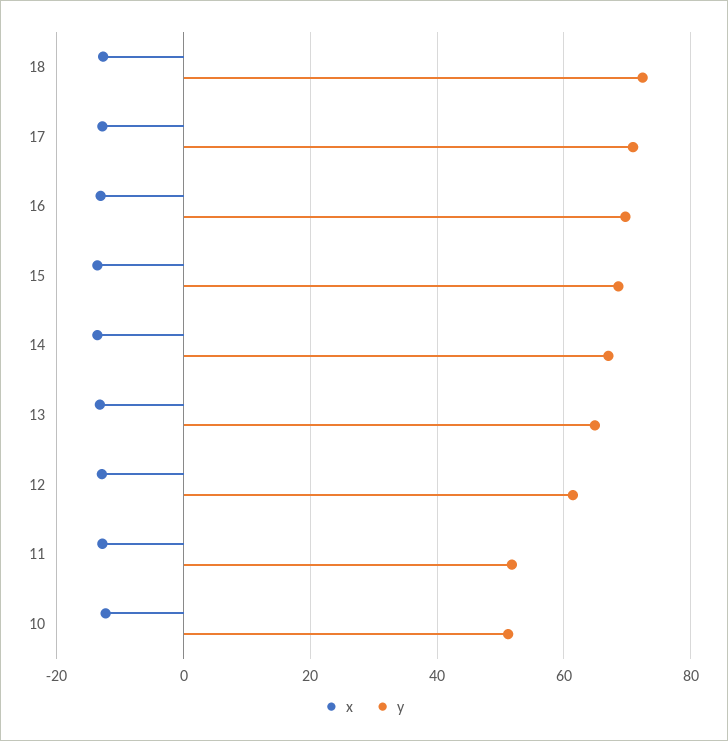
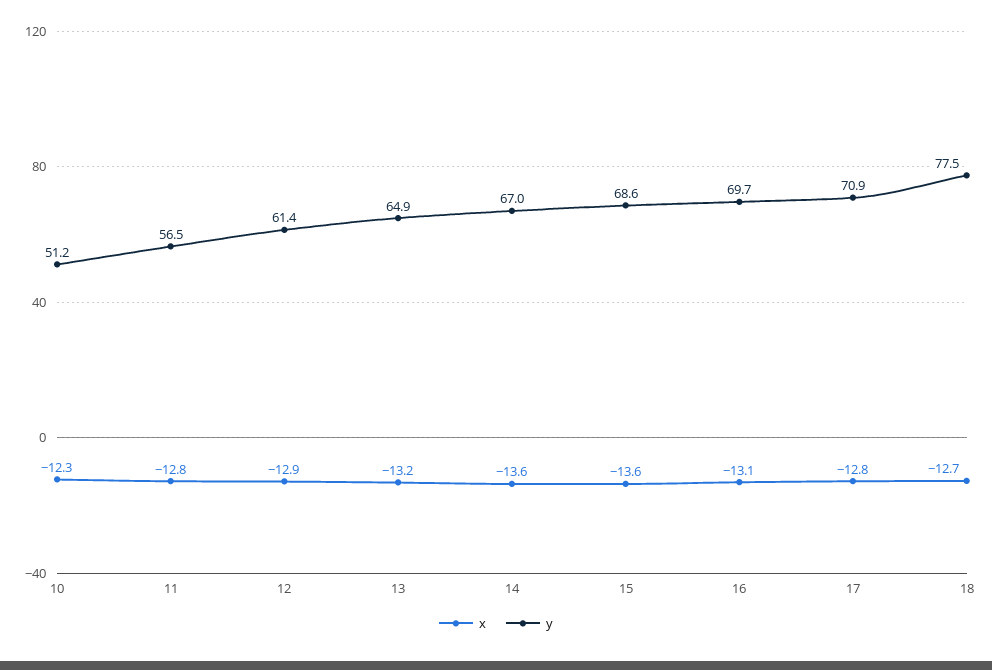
y, 18: 72 -> 77.5
y, 11: 52 -> 56.5

